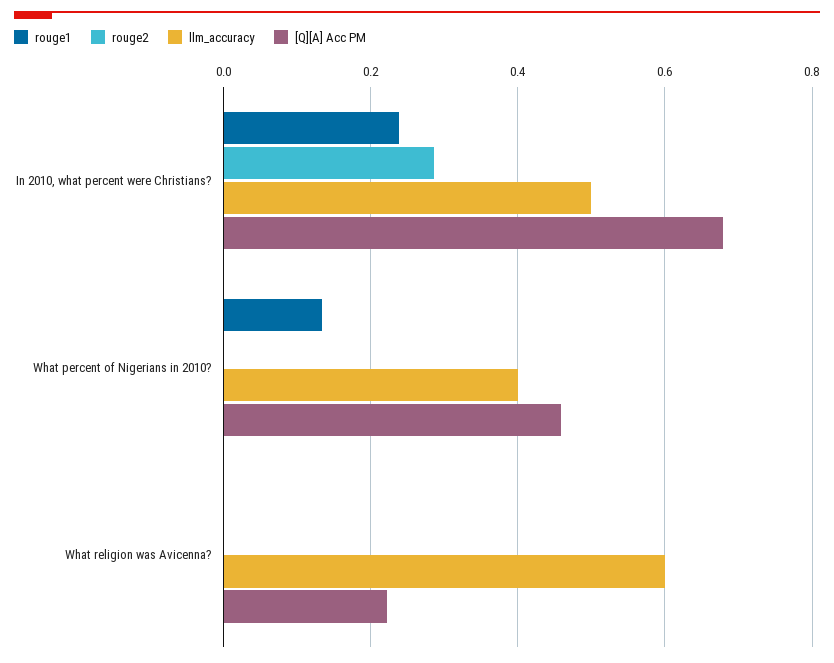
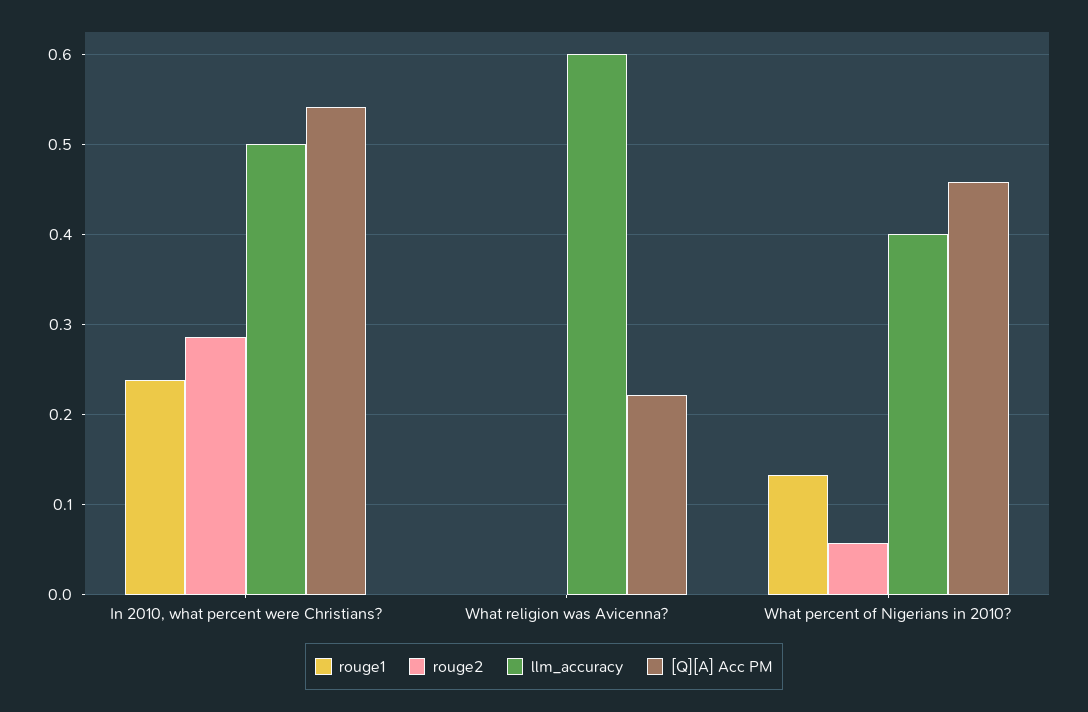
[Q][A] Acc PM, In 2010, what percent were Christians?: 0.68 -> 0.54
rouge2, What percent of Nigerians in 2010?: 0 -> 0.06

